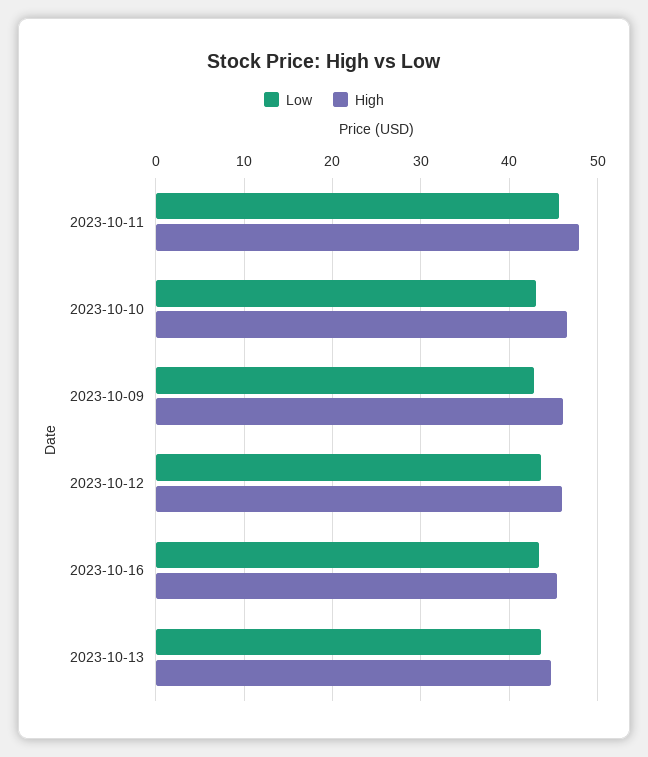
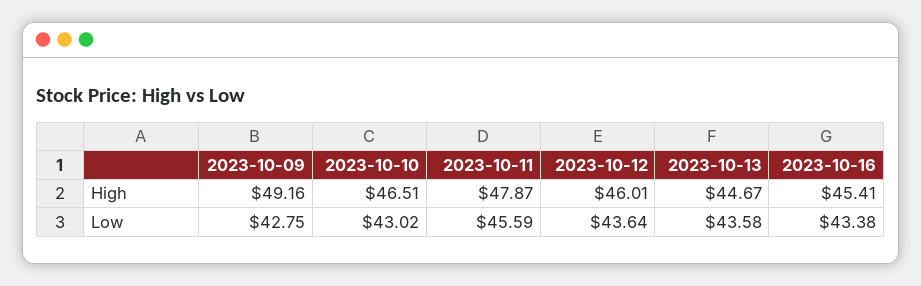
High, 2023-10-09: 46 -> 49.16

